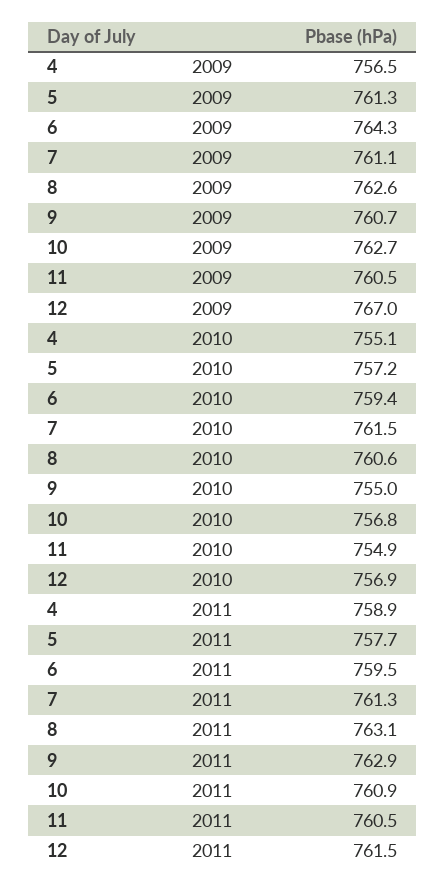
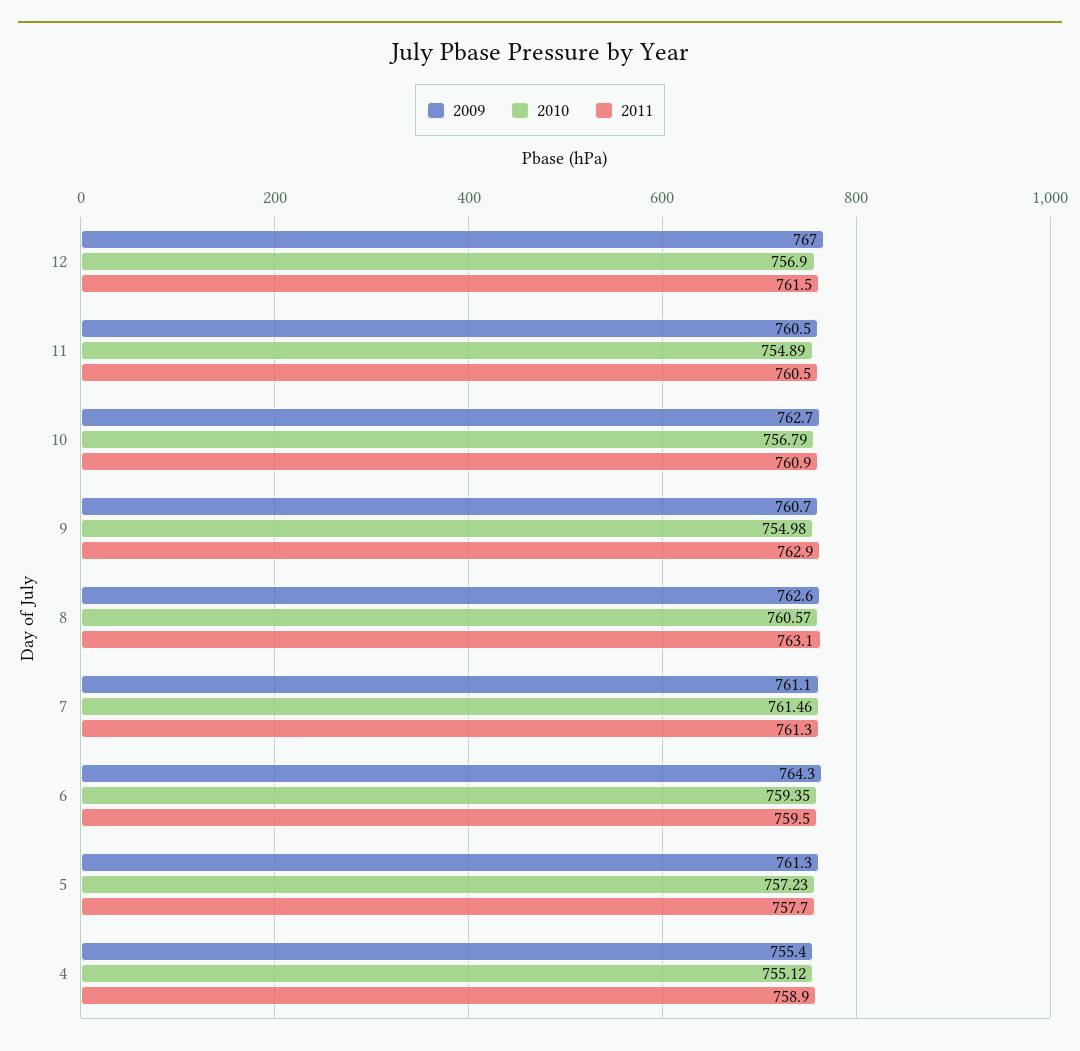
2009, 4: 756.5 -> 755.4

